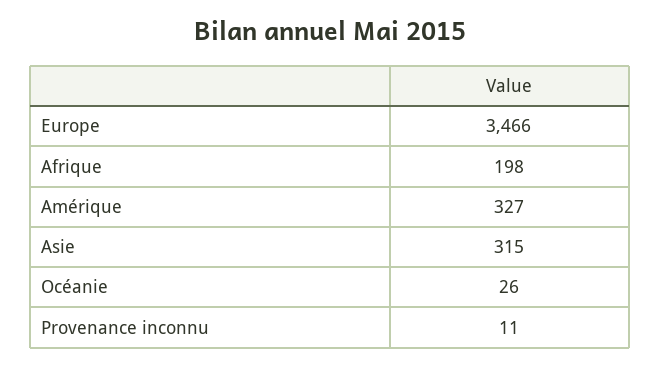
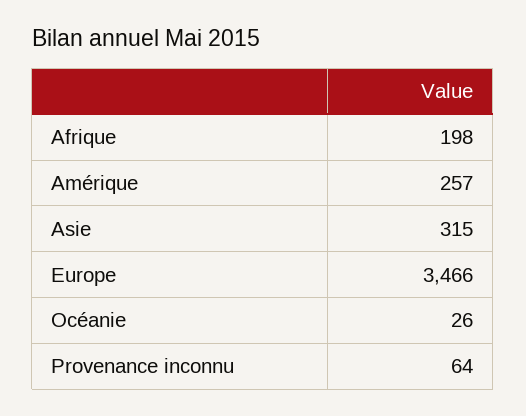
Amérique: 327 -> 257
Provenance inconnu: 11 -> 64

